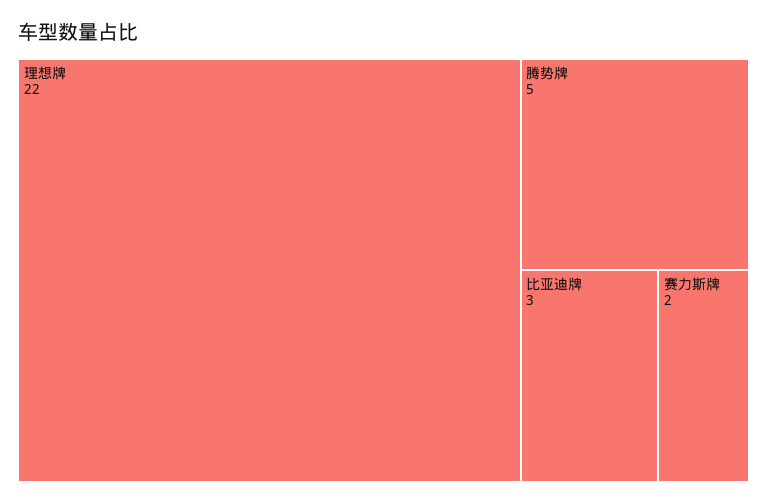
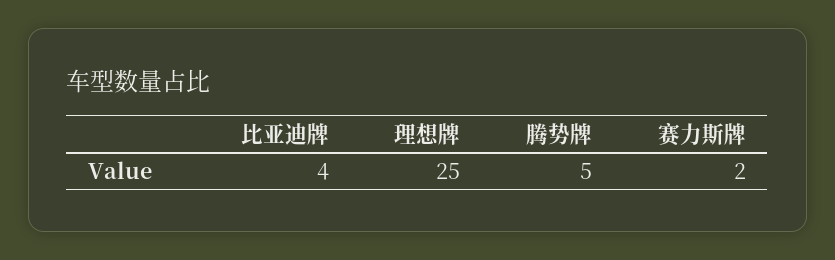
理想牌: 22 -> 25
比亚迪牌: 3 -> 4

